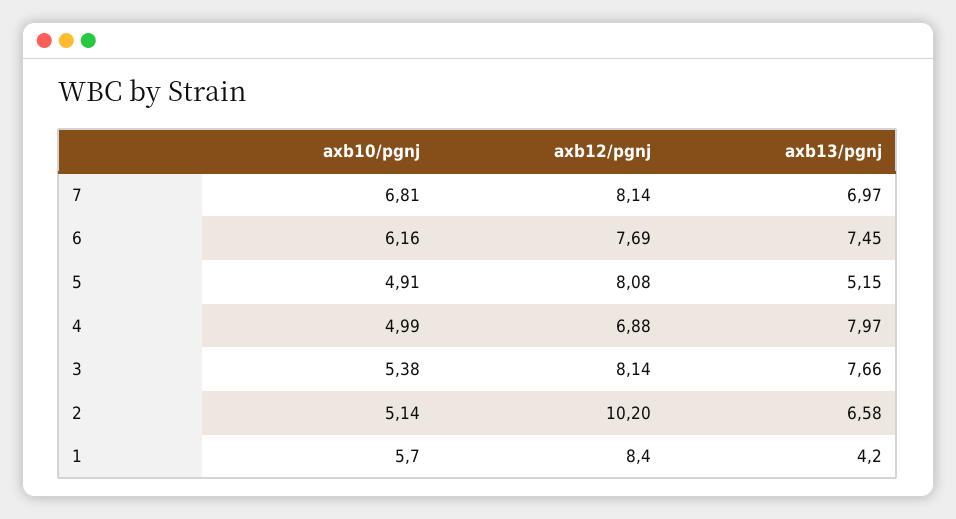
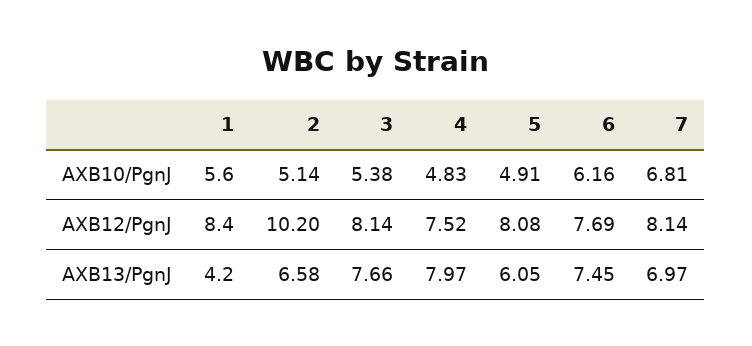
axb13/pgnj, 5: 5.15 -> 6.05
axb10/pgnj, 4: 4.99 -> 4.83
axb12/pgnj, 4: 6.88 -> 7.52
axb10/pgnj, 1: 5.7 -> 5.6

